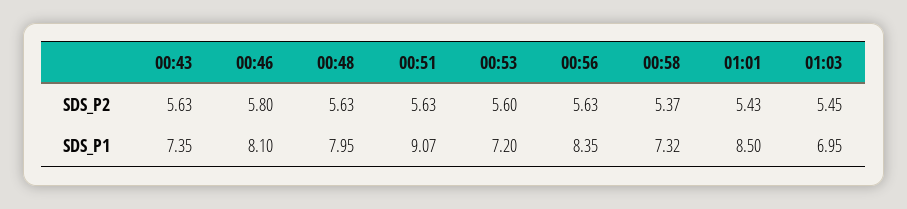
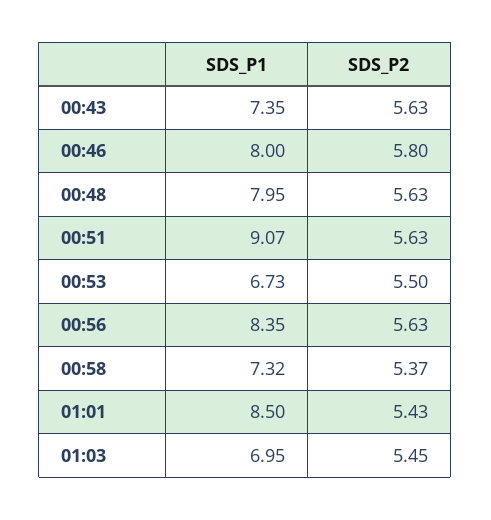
00:53, SDS_P2: 5.6 -> 5.5
00:46, SDS_P1: 8.1 -> 8
00:53, SDS_P1: 7.2 -> 6.73

